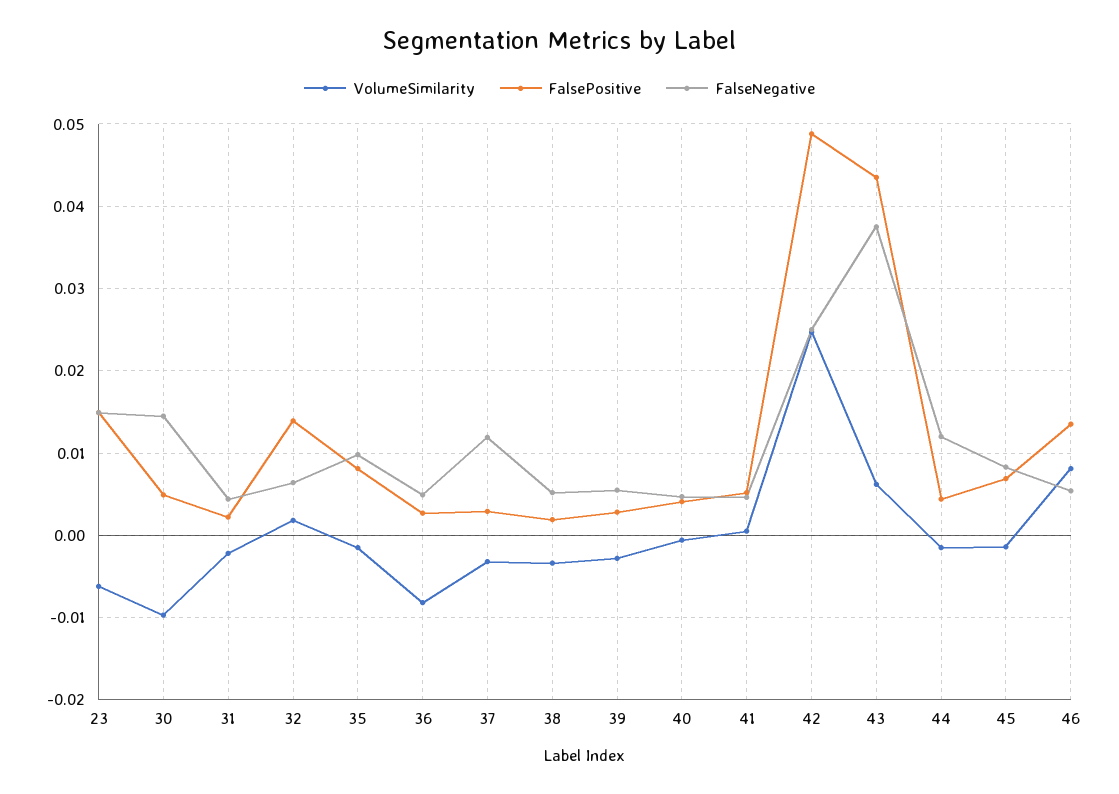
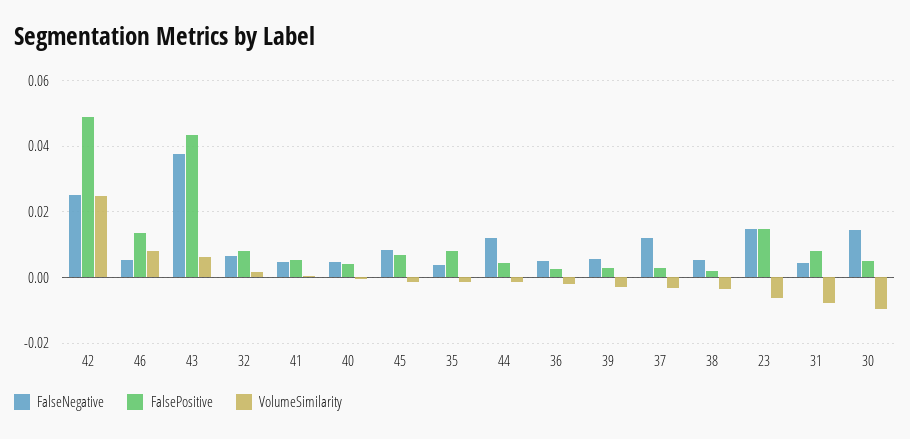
VolumeSimilarity, 31: -0.002 -> -0.008
FalsePositive, 31: 0.002 -> 0.008
FalsePositive, 32: 0.014 -> 0.008
FalseNegative, 35: 0.01 -> 0.004
VolumeSimilarity, 36: -0.008 -> -0.002

